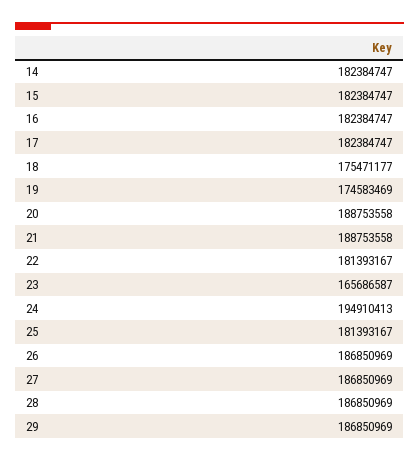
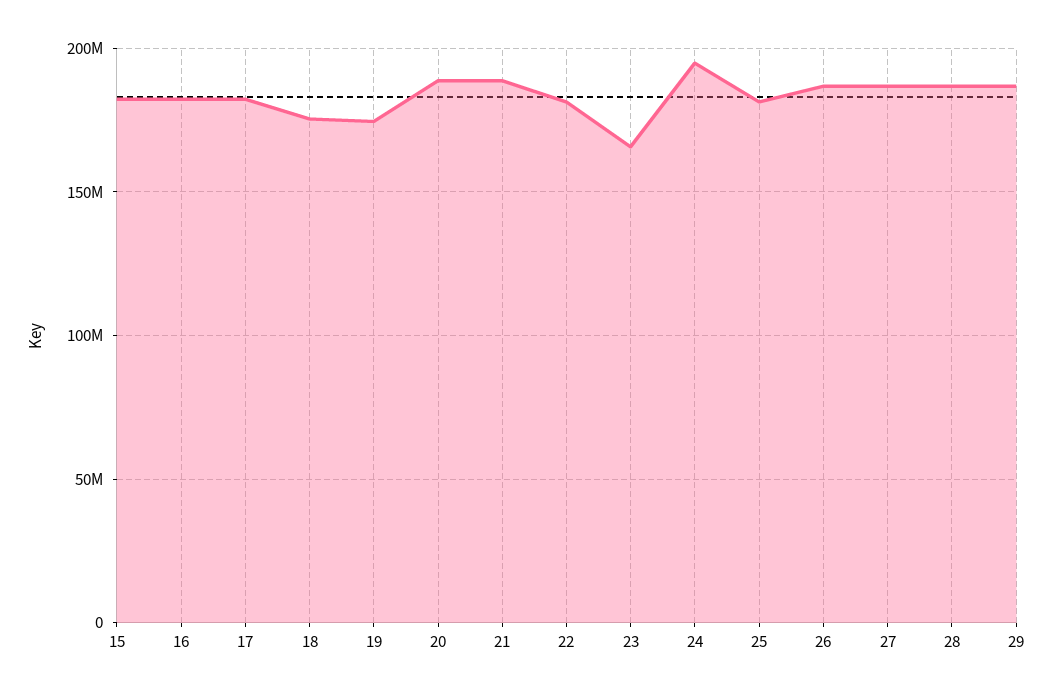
14: 182384747 -> none

